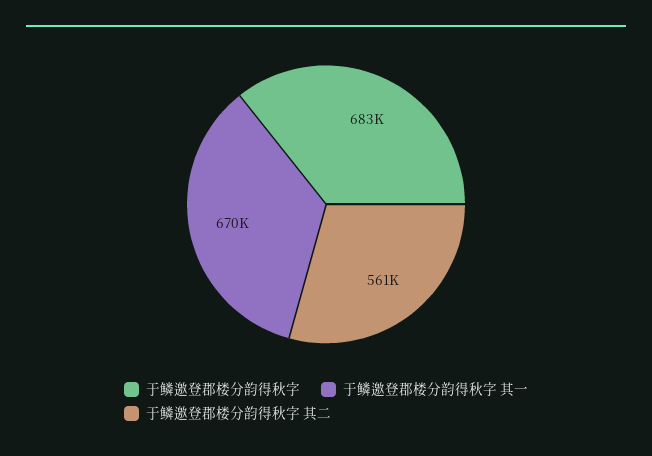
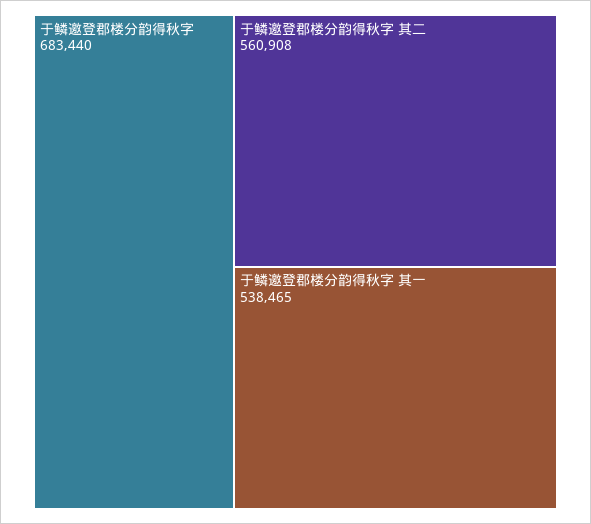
于鳞邀登郡楼分韵得秋字 其一: 670000 -> 538465

